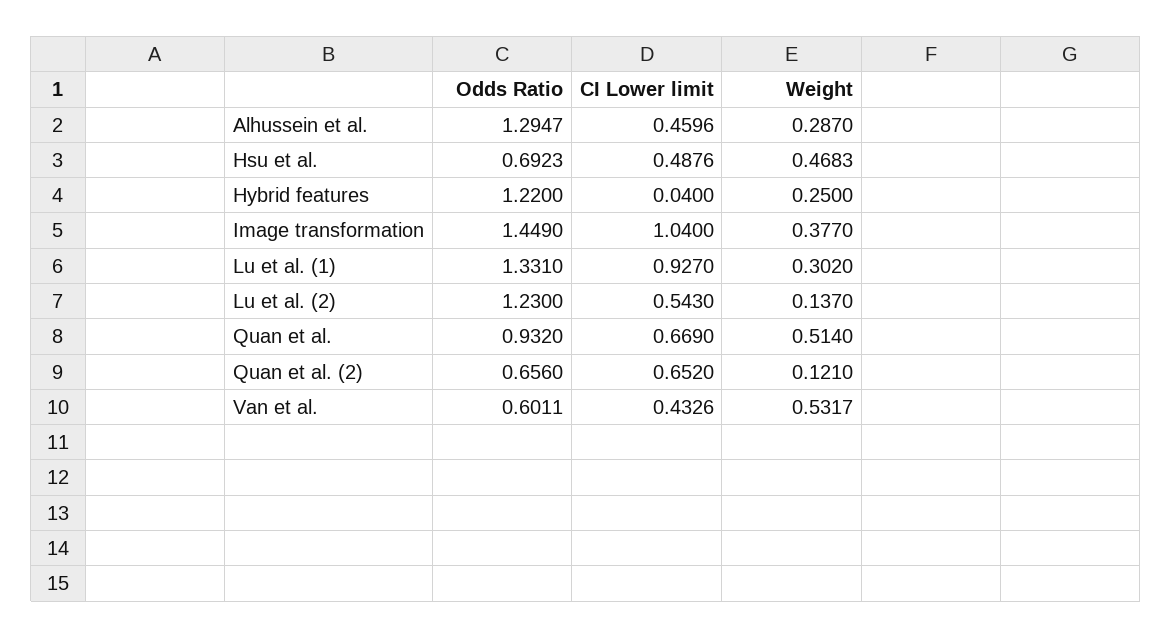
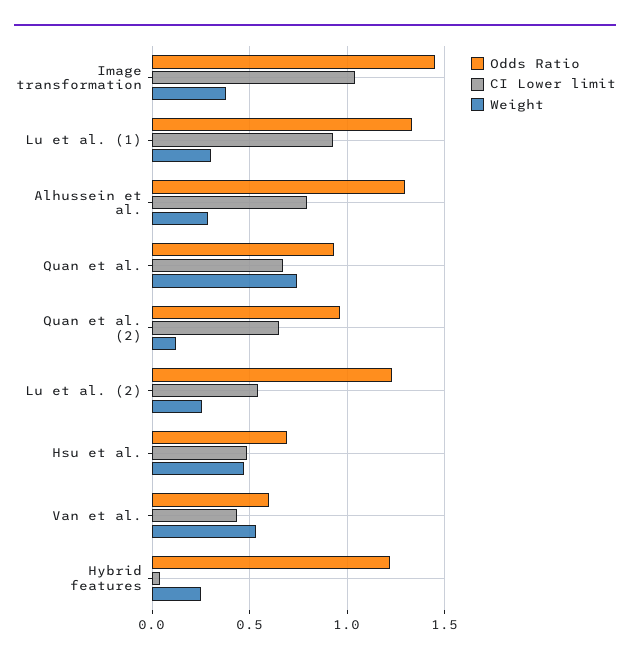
CI Lower limit, Alhussein et al.: 0.4596 -> 0.8
Weight, Lu et al. (2): 0.137 -> 0.25
Weight, Quan et al.: 0.514 -> 0.75
Odds Ratio, Quan et al. (2): 0.656 -> 0.95

